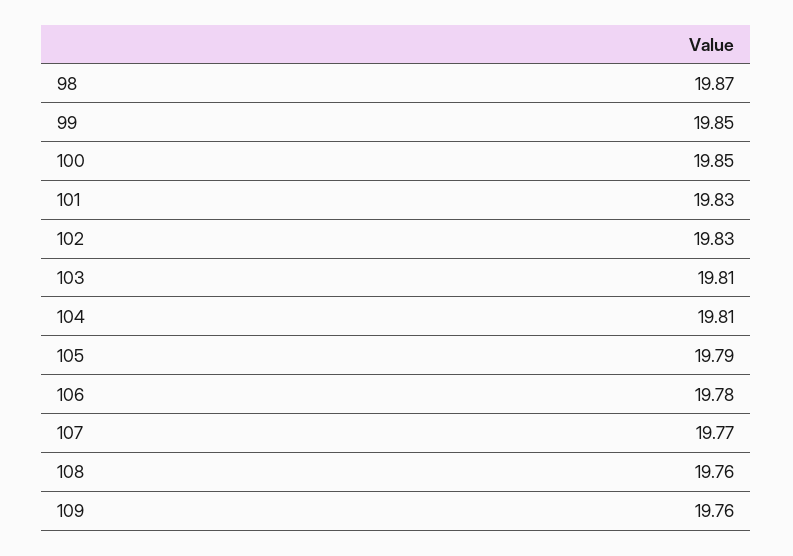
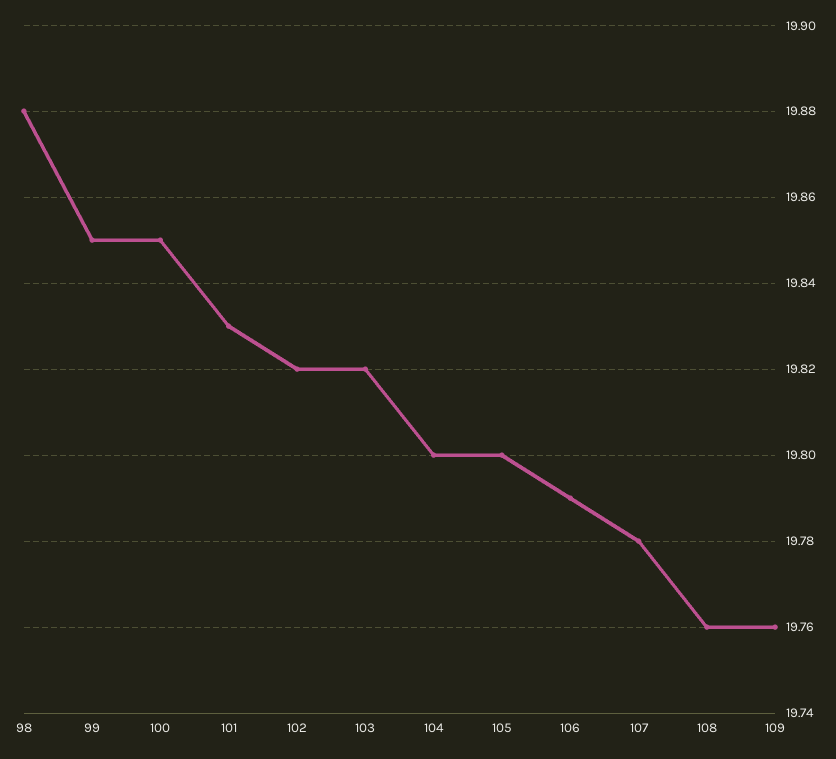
98: 19.87 -> 19.88
102: 19.83 -> 19.82
103: 19.81 -> 19.82
104: 19.81 -> 19.8
105: 19.79 -> 19.8
106: 19.78 -> 19.79
107: 19.77 -> 19.78

